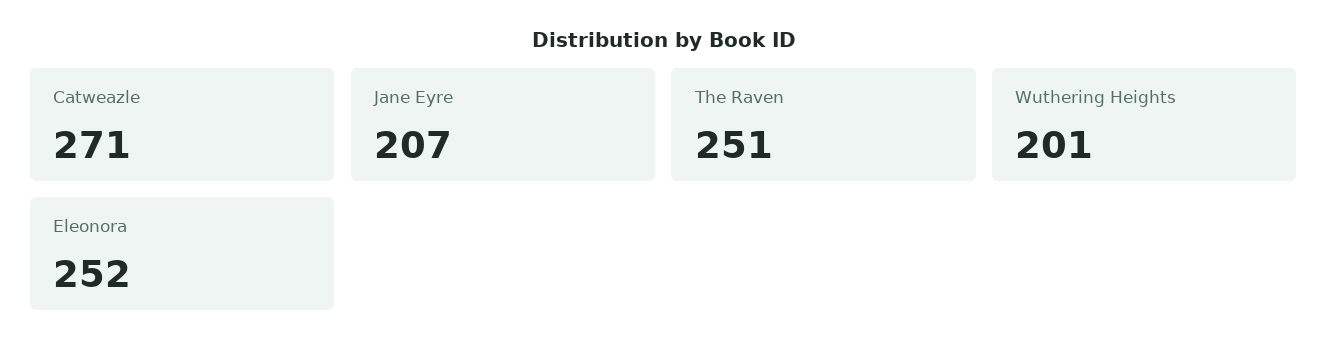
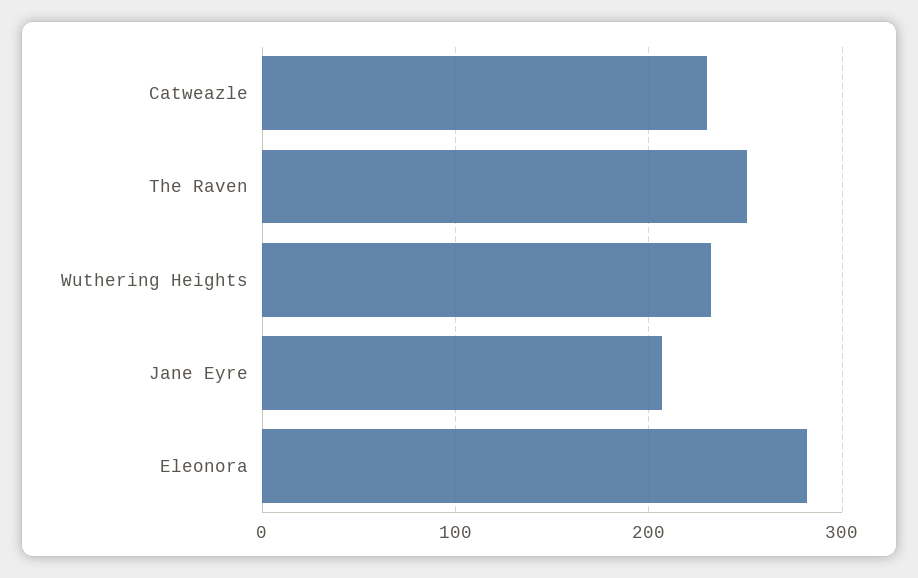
Catweazle: 271 -> 230
Wuthering Heights: 201 -> 230
Eleonora: 252 -> 280

